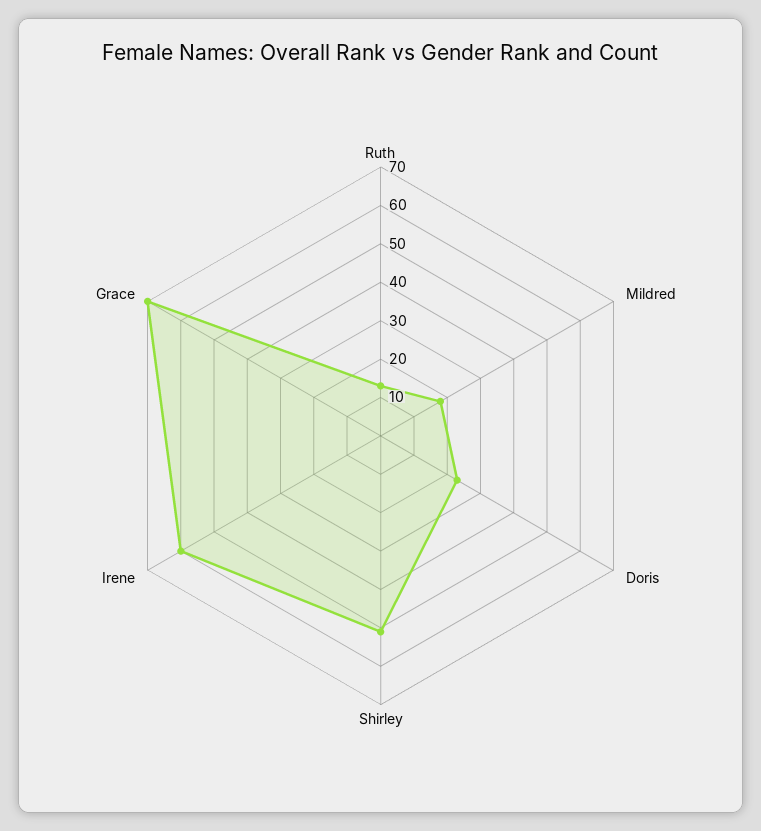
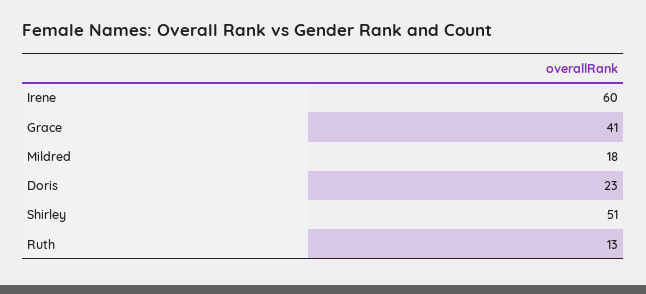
Grace: 70 -> 41

